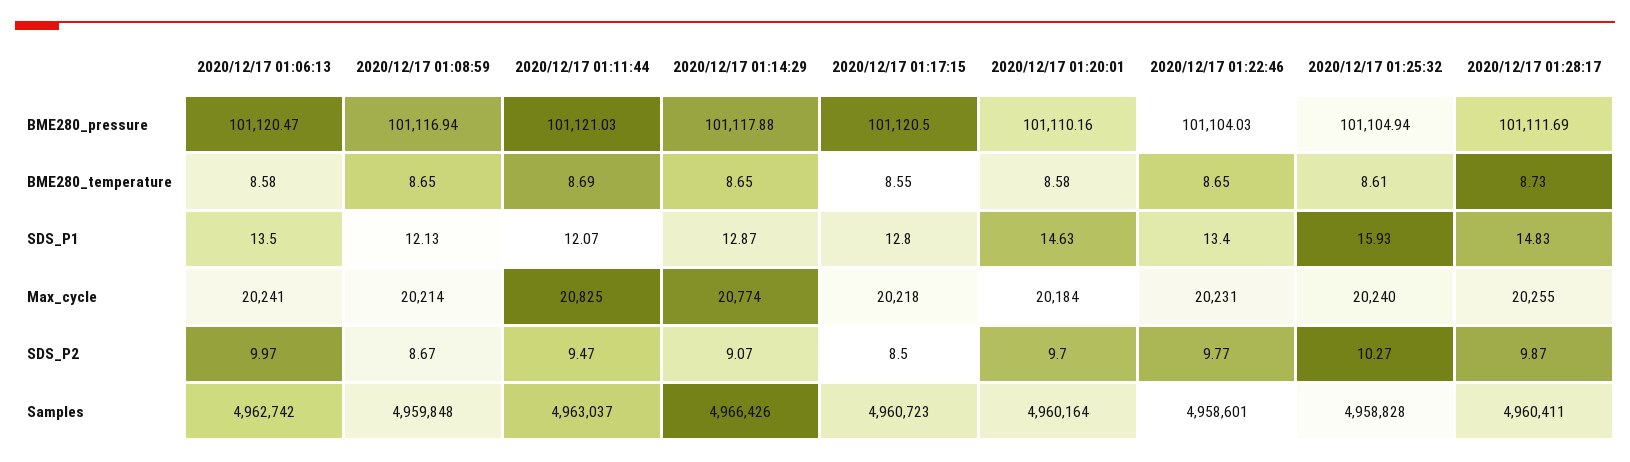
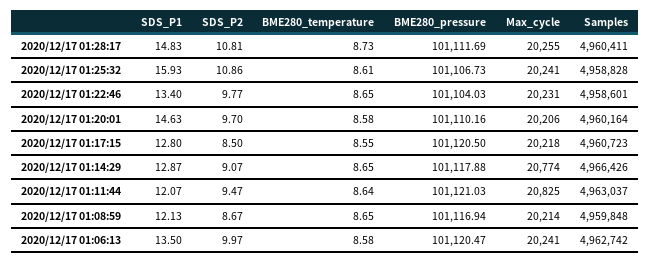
2020/12/17 01:25:32, BME280_pressure: 101104.94 -> 101106.73
2020/12/17 01:11:44, BME280_temperature: 8.69 -> 8.64
2020/12/17 01:20:01, Max_cycle: 20184 -> 20206
2020/12/17 01:25:32, Max_cycle: 20240 -> 20241
2020/12/17 01:25:32, SDS_P2: 10.27 -> 10.86
2020/12/17 01:28:17, SDS_P2: 9.87 -> 10.81

